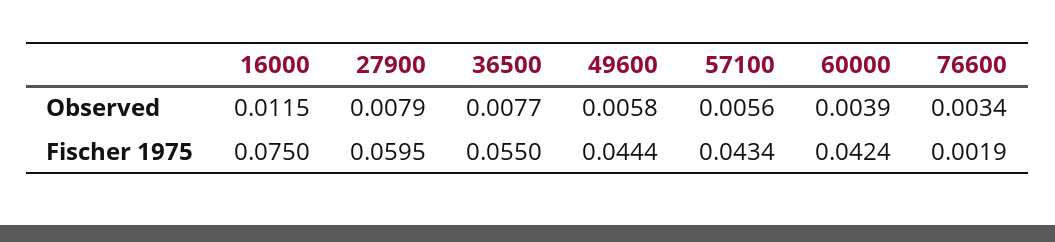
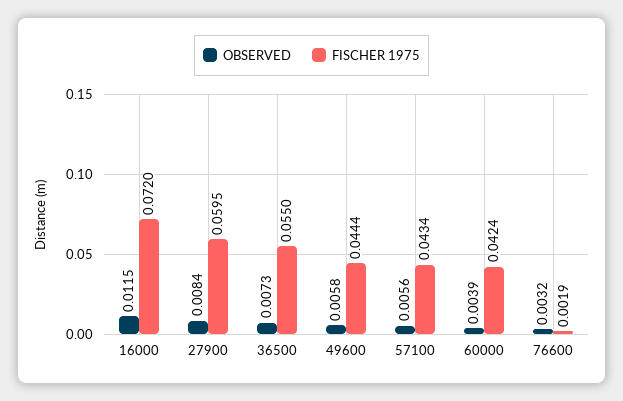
Observed, 27900: 0.0079 -> 0.0084
Observed, 36500: 0.0077 -> 0.0073
Observed, 76600: 0.0034 -> 0.0032
Fischer 1975, 16000: 0.075 -> 0.072

